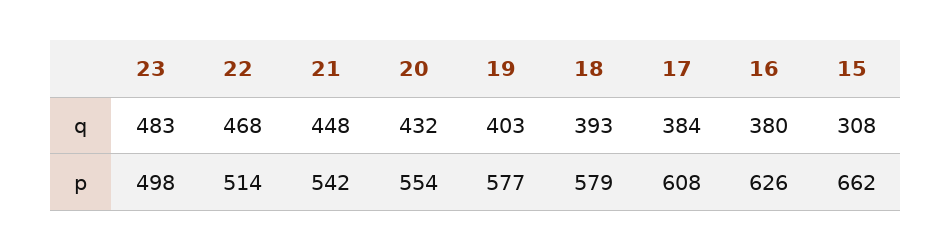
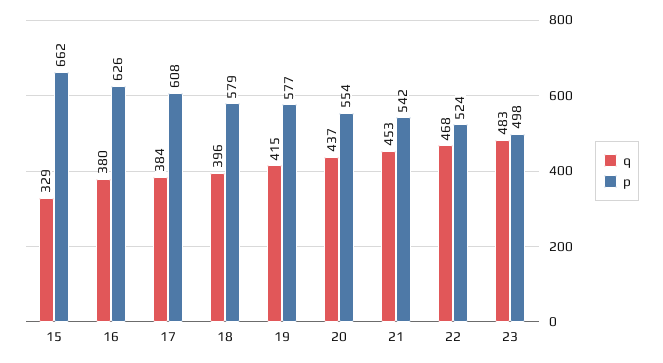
q, 21: 448 -> 453
q, 20: 432 -> 437
q, 19: 403 -> 415
q, 18: 393 -> 396
q, 15: 308 -> 329
p, 22: 514 -> 524

